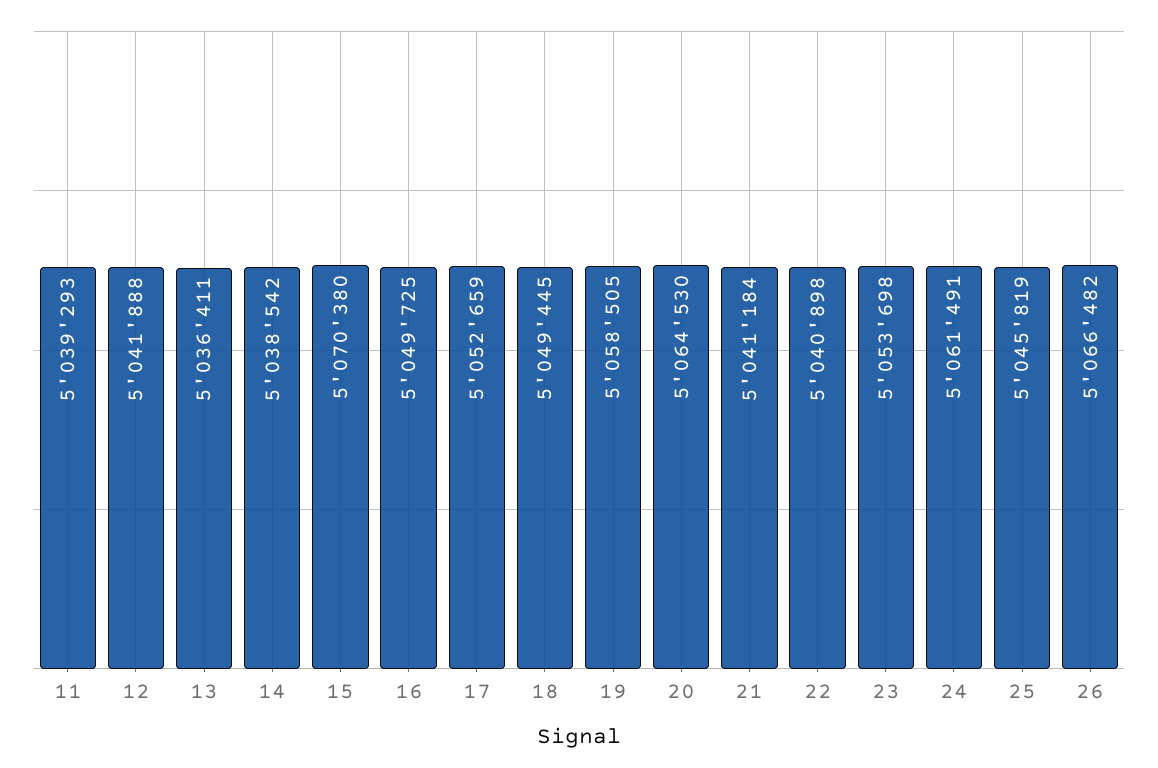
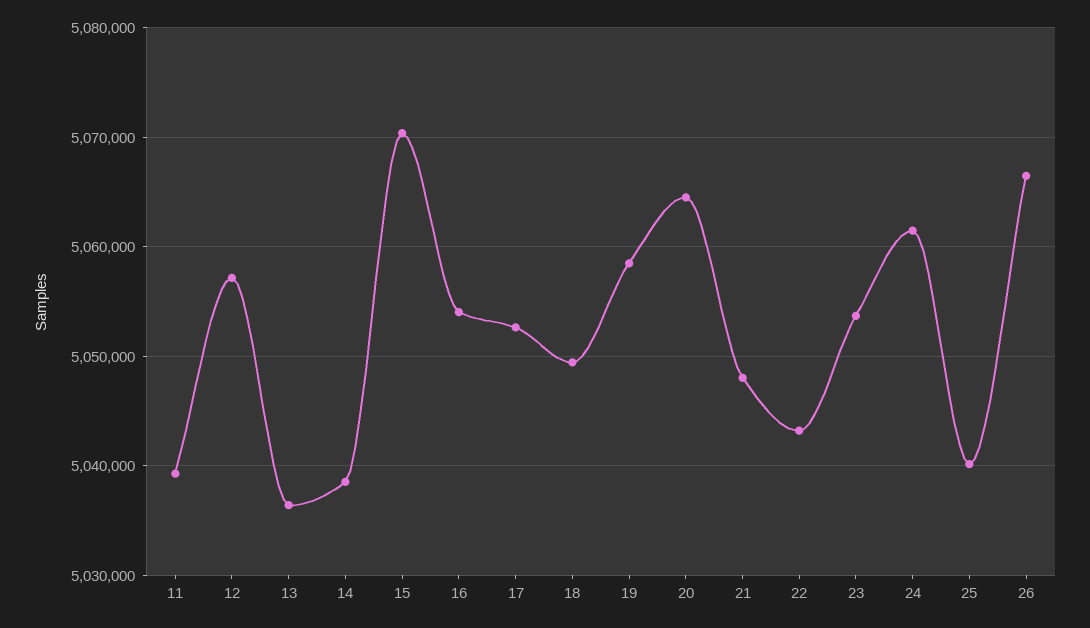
12: 5041888 -> 5057000
16: 5049725 -> 5054000
21: 5041184 -> 5048000
22: 5040898 -> 5043000
25: 5045819 -> 5040000

